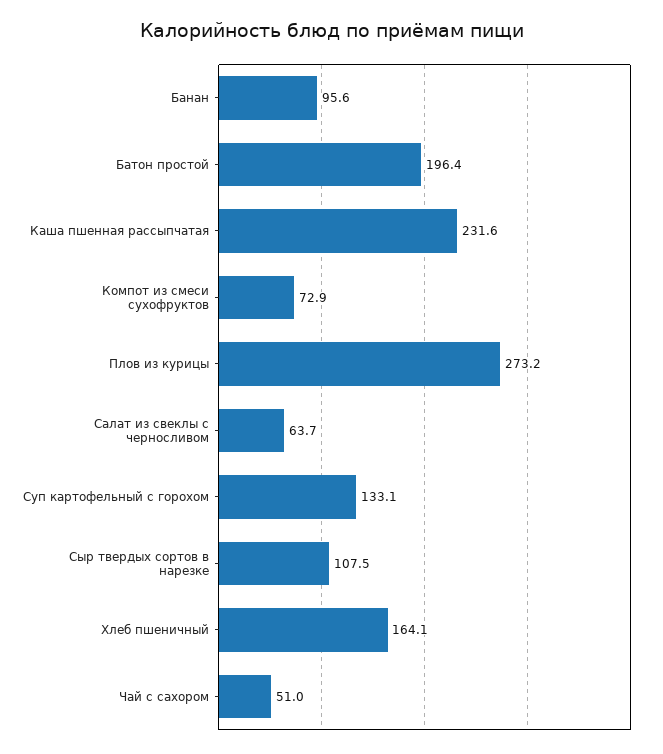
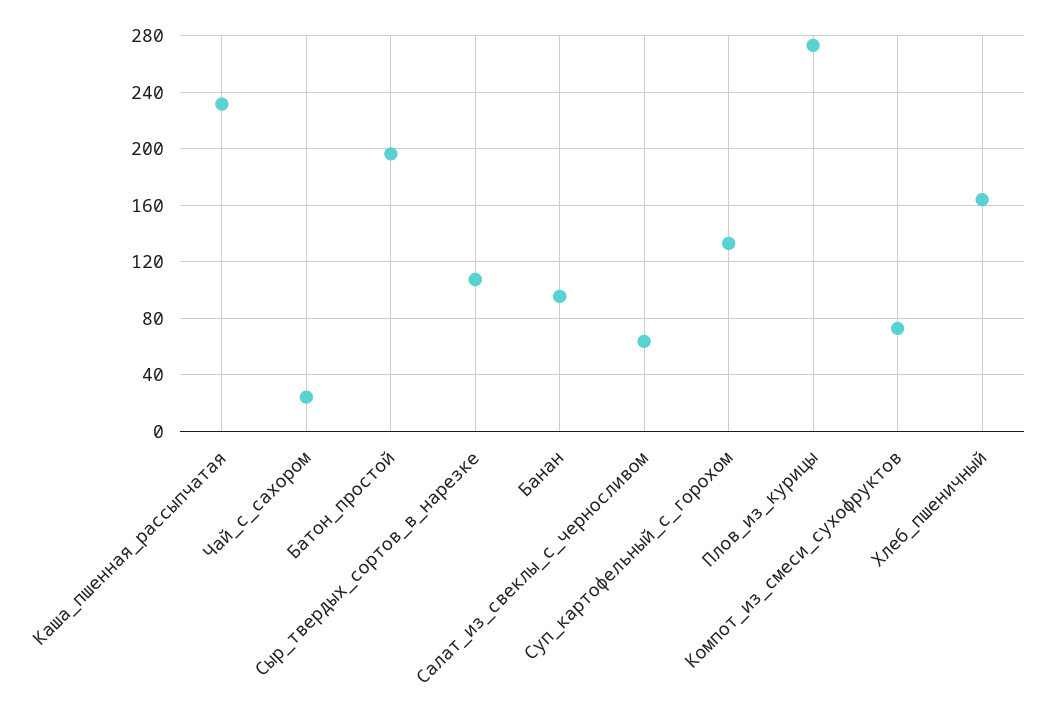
Чай с сахором: 51 -> 25

